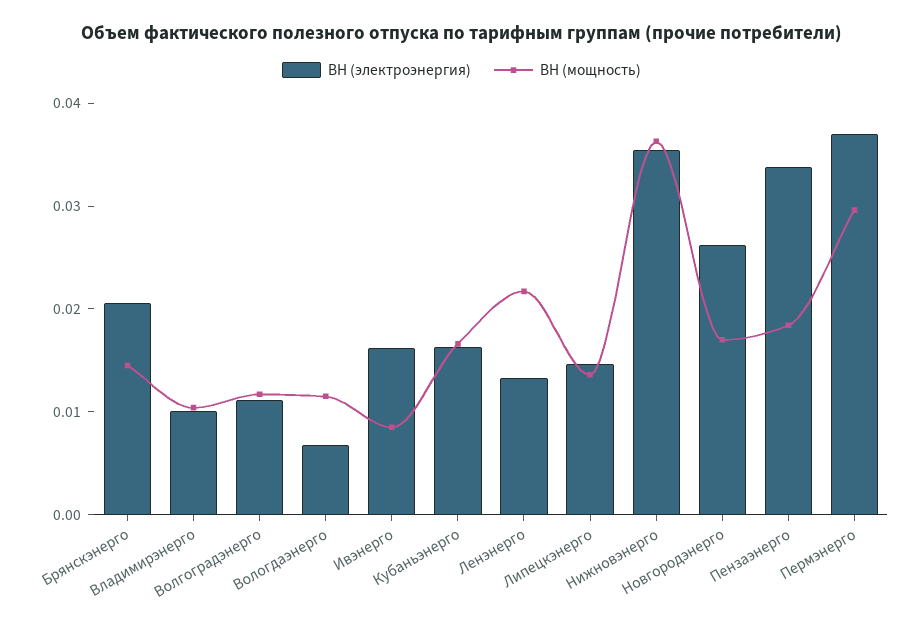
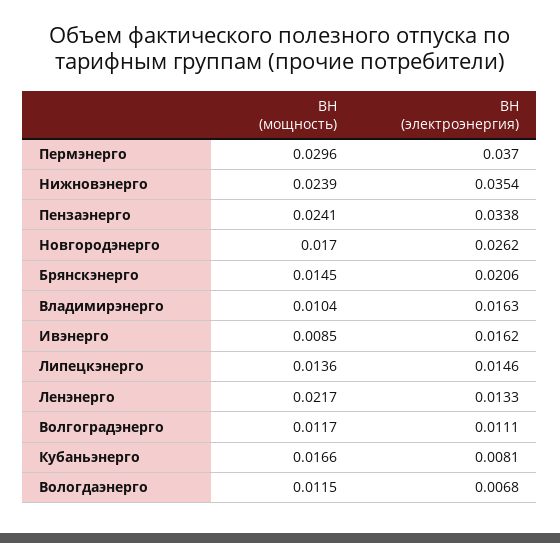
ВН (электроэнергия), Владимирэнерго: 0.01 -> 0.0163
ВН (электроэнергия), Кубаньэнерго: 0.016 -> 0.0081
ВН (мощность), Нижновэнерго: 0.036 -> 0.0239
ВН (мощность), Пензаэнерго: 0.018 -> 0.0241

